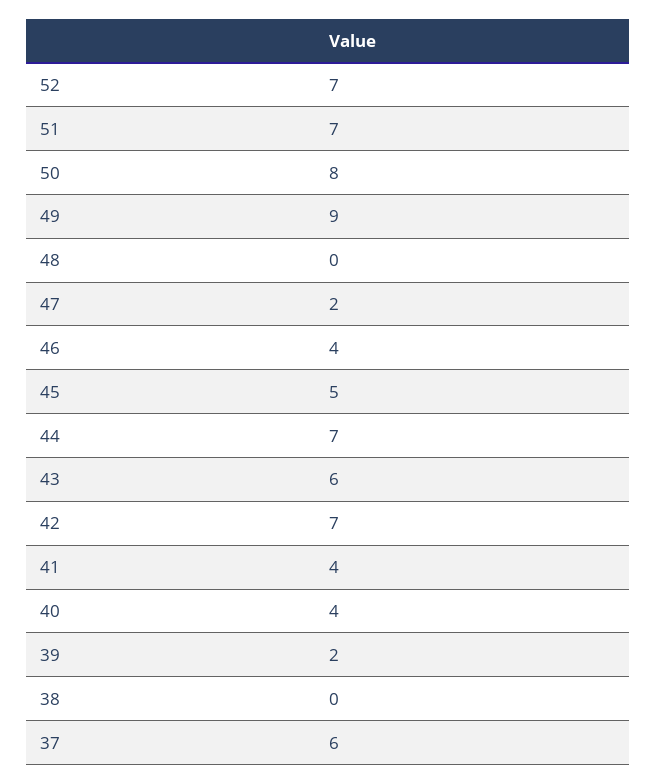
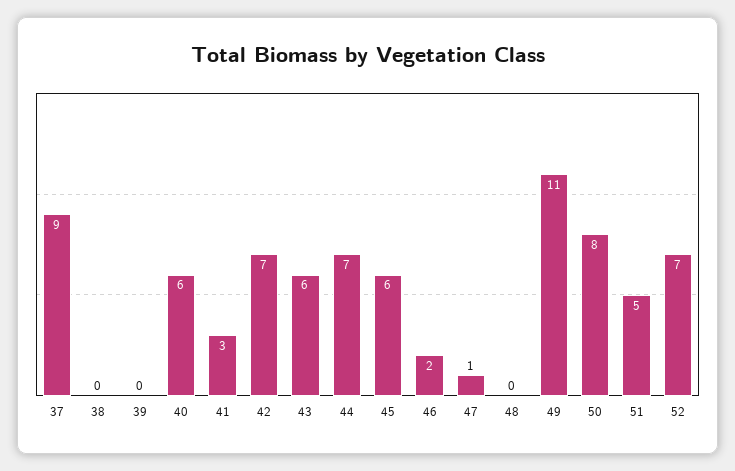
51: 7 -> 5
49: 9 -> 11
47: 2 -> 1
46: 4 -> 2
45: 5 -> 6
41: 4 -> 3
40: 4 -> 6
39: 2 -> 0
37: 6 -> 9

